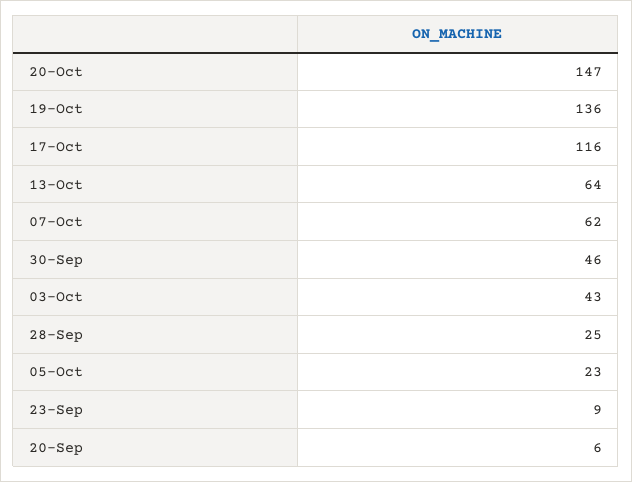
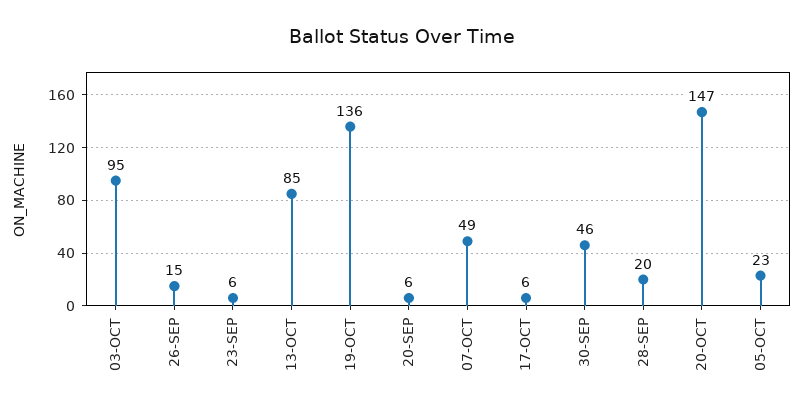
17-Oct: 116 -> 6
13-Oct: 64 -> 85
07-Oct: 62 -> 49
03-Oct: 43 -> 95
28-Sep: 25 -> 20
23-Sep: 9 -> 6
26-SEP: none -> 15

